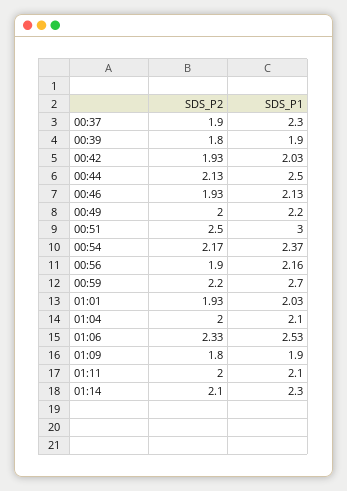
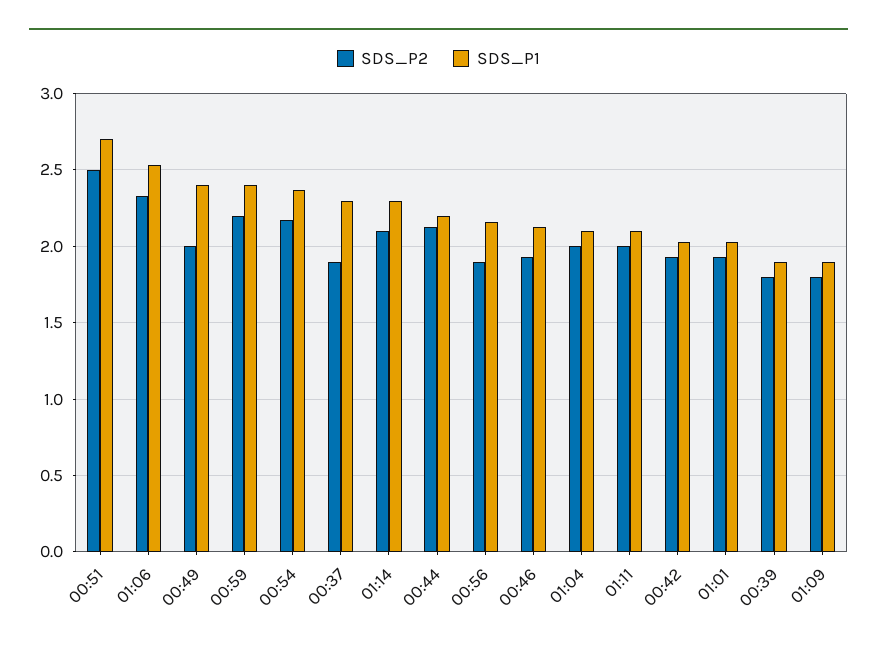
SDS_P1, 00:44: 2.5 -> 2.2
SDS_P1, 00:49: 2.2 -> 2.4
SDS_P1, 00:51: 3 -> 2.7
SDS_P1, 00:59: 2.7 -> 2.4

